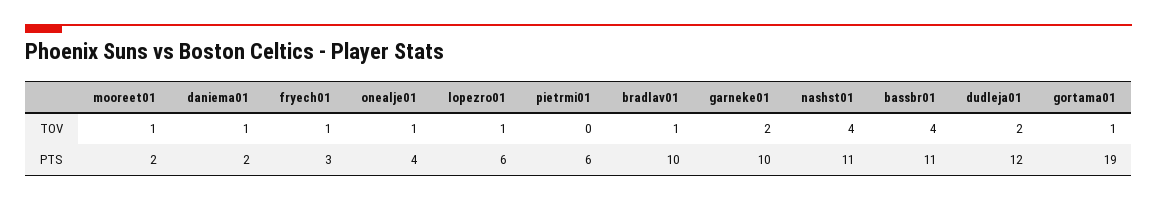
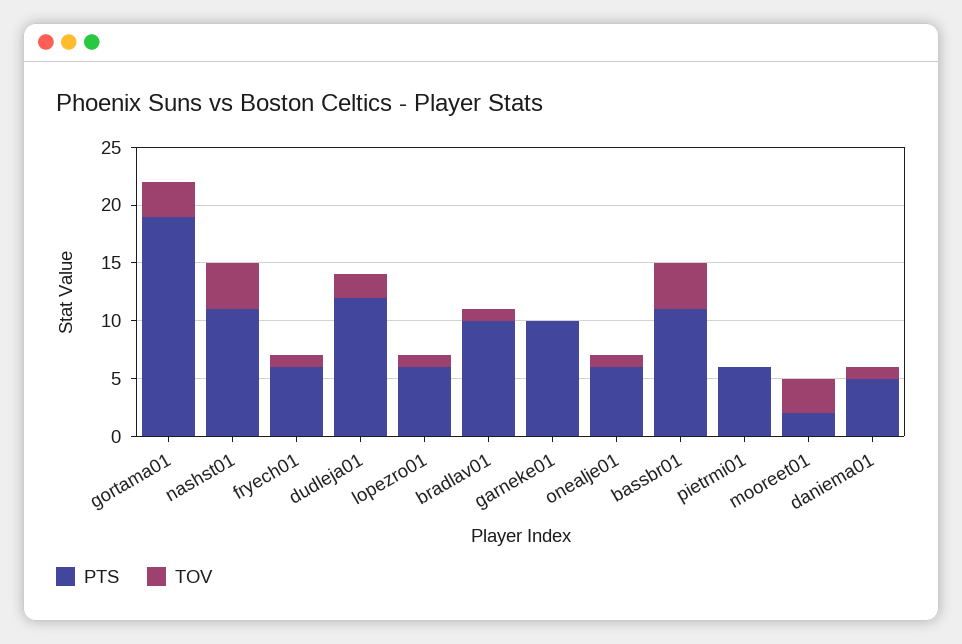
TOV, mooreet01: 1 -> 3
TOV, garneke01: 2 -> 0
TOV, gortama01: 1 -> 3
PTS, daniema01: 2 -> 5
PTS, fryech01: 3 -> 6
PTS, onealje01: 4 -> 6

